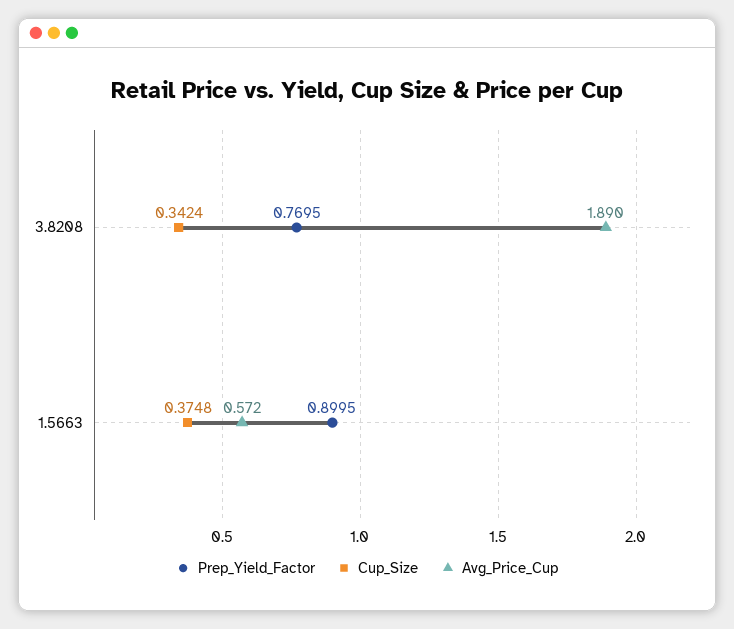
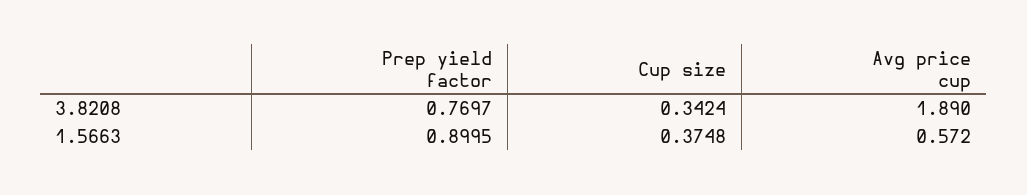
Prep_Yield_Factor, 3.8208: 0.7695 -> 0.7697

